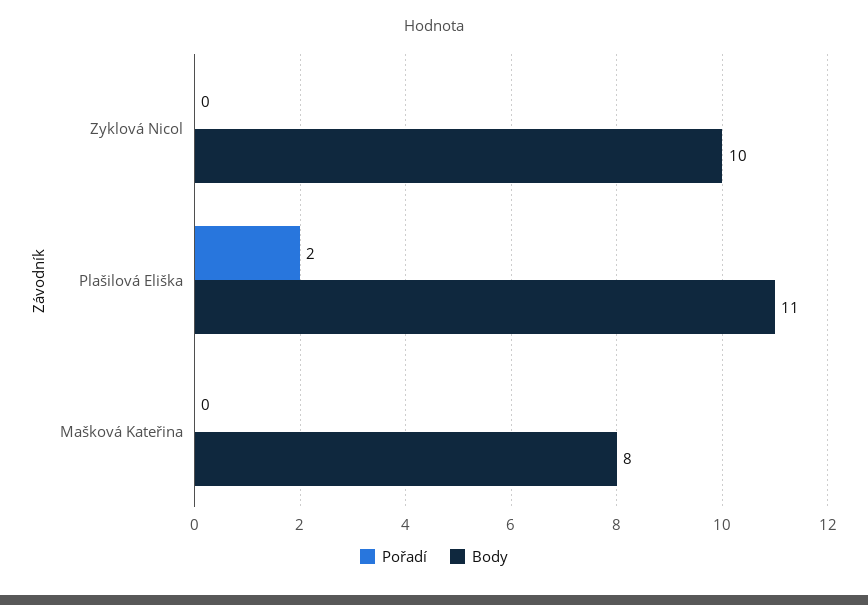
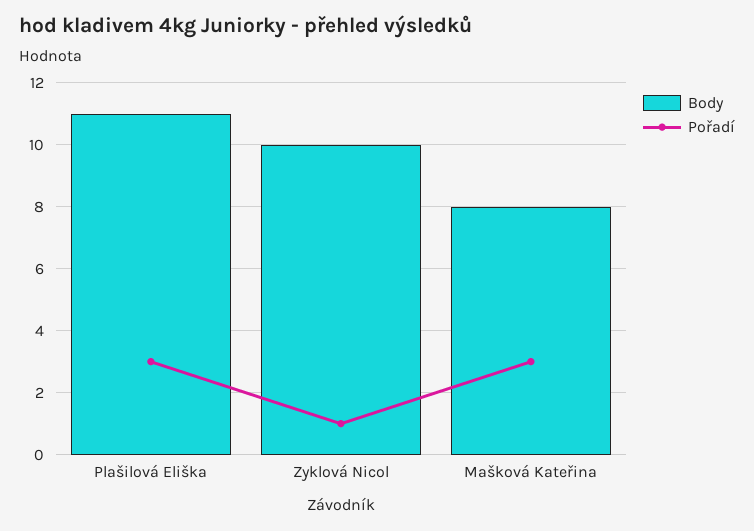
Pořadí, Zyklová Nicol: 0 -> 1
Pořadí, Plašilová Eliška: 2 -> 3
Pořadí, Mašková Kateřina: 0 -> 3

